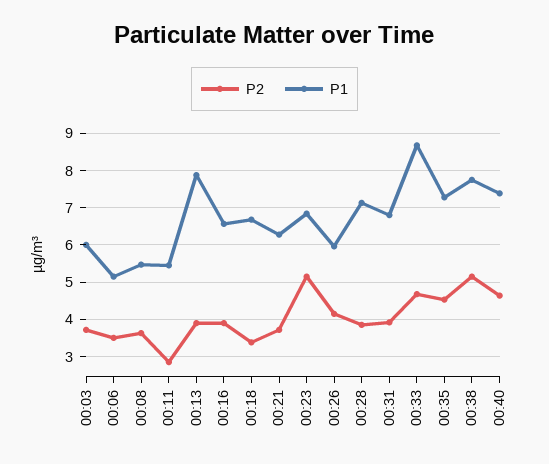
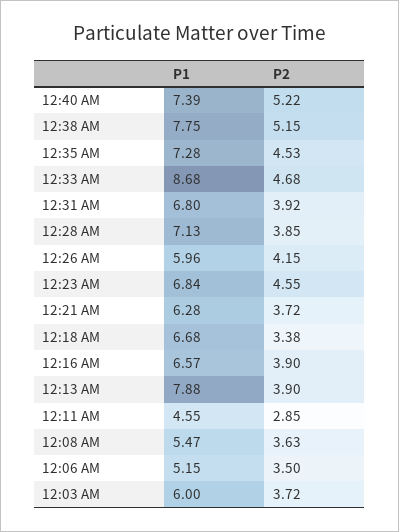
P1, 00:11: 5.4 -> 4.55
P2, 00:23: 5.2 -> 4.55
P2, 00:40: 4.6 -> 5.22

